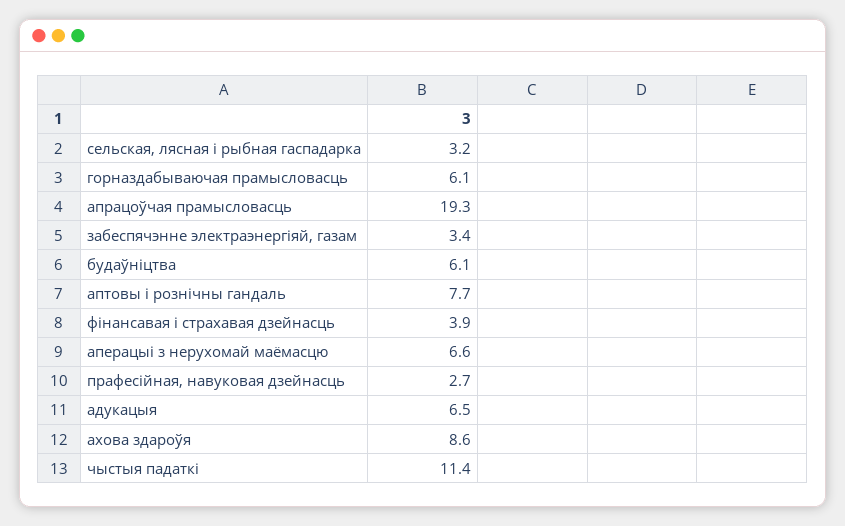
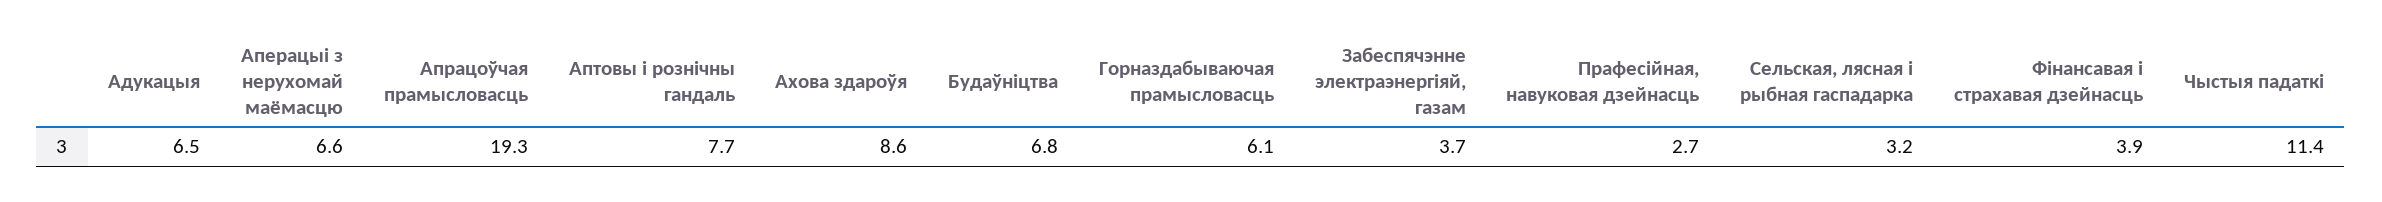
забеспячэнне электраэнергіяй, газам: 3.4 -> 3.7
будаўніцтва: 6.1 -> 6.8

